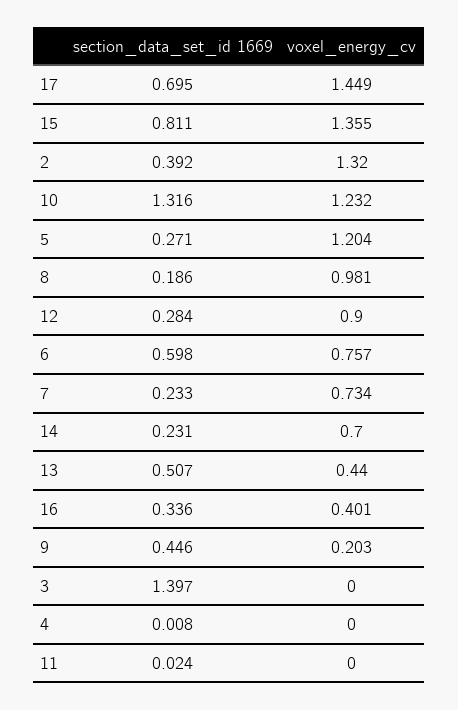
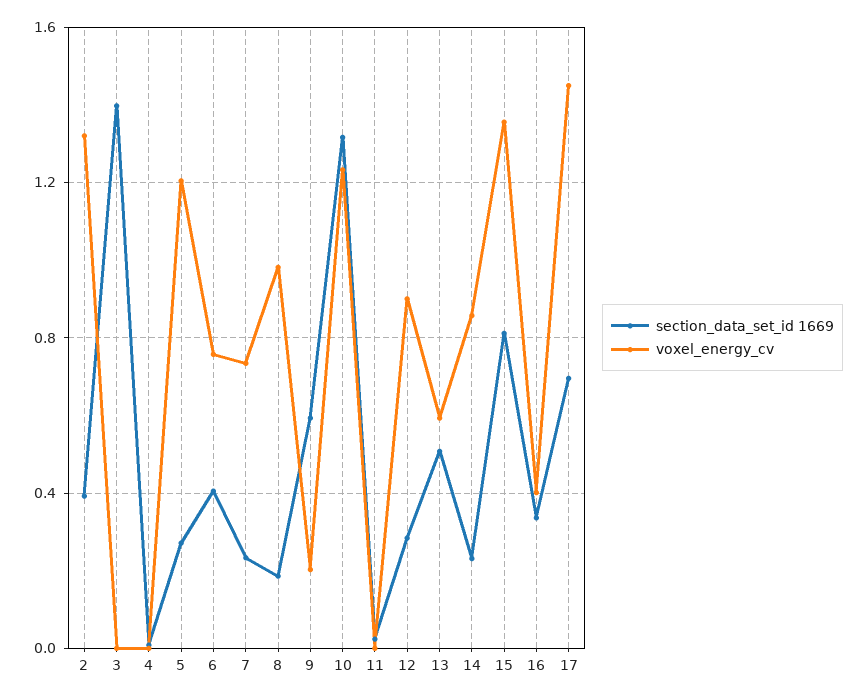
section_data_set_id 1669, 6: 0.598 -> 0.4
voxel_energy_cv, 14: 0.7 -> 0.85
voxel_energy_cv, 13: 0.44 -> 0.6
section_data_set_id 1669, 9: 0.446 -> 0.6

